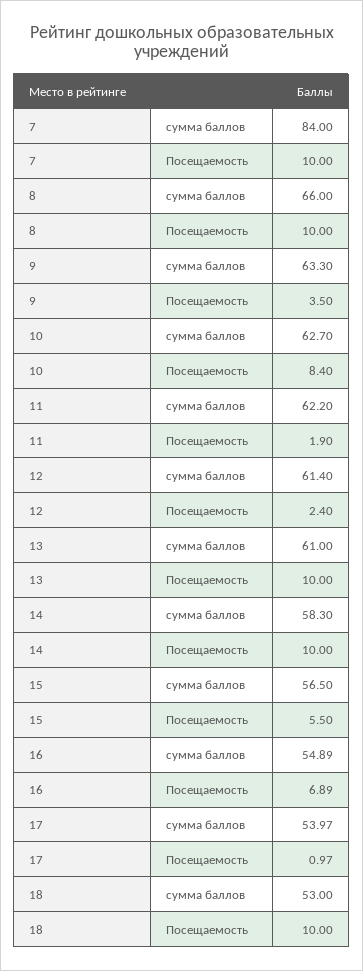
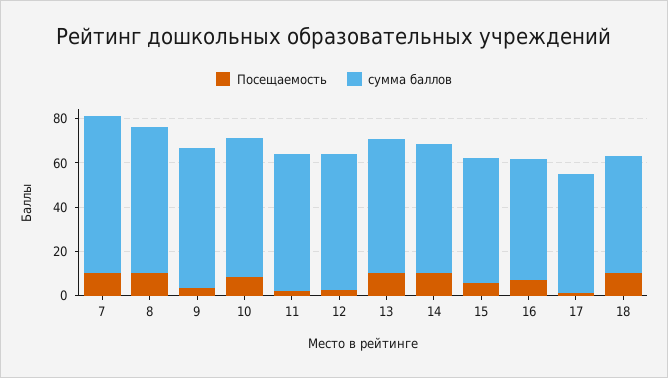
сумма баллов, 7: 84 -> 70

